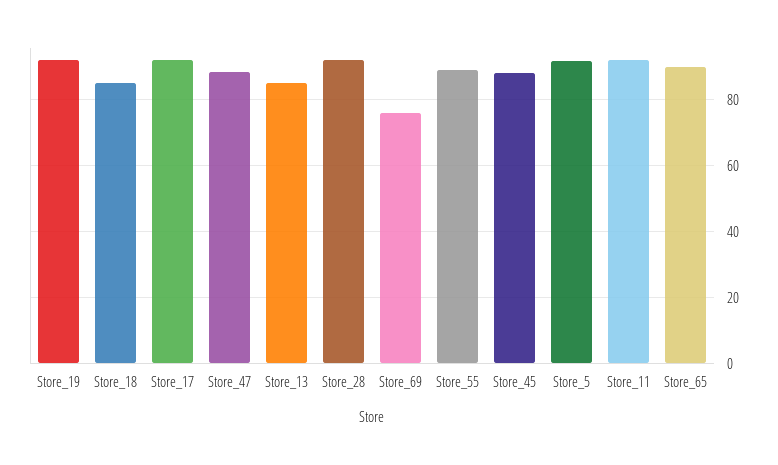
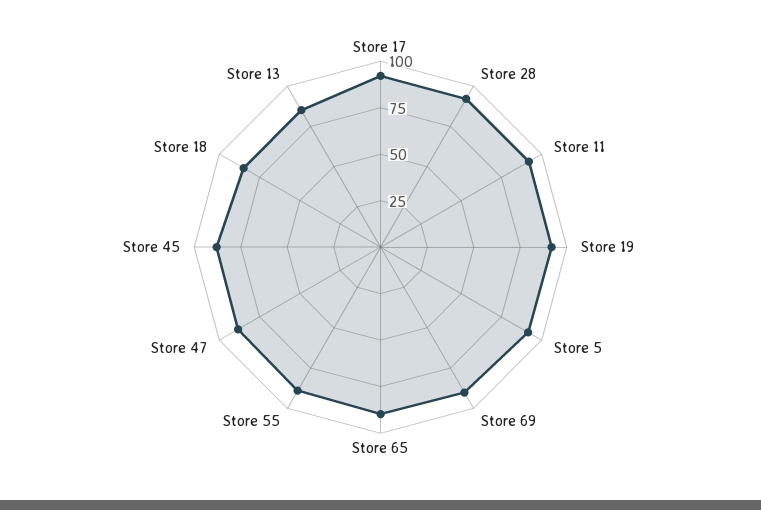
Store_69: 76 -> 90

